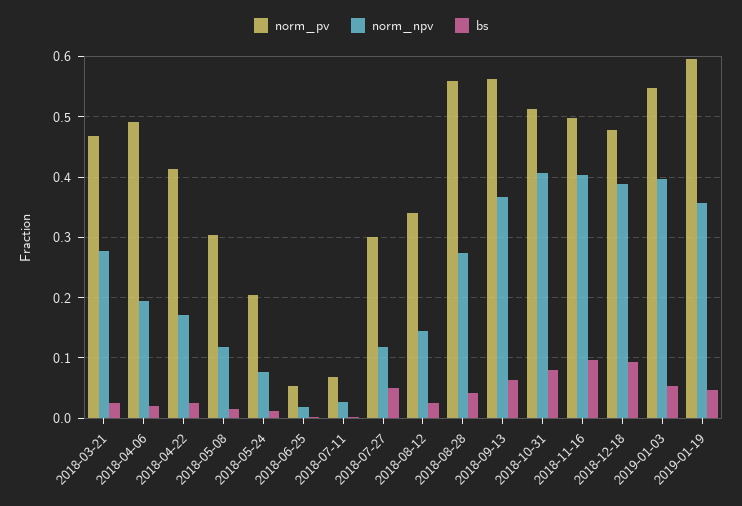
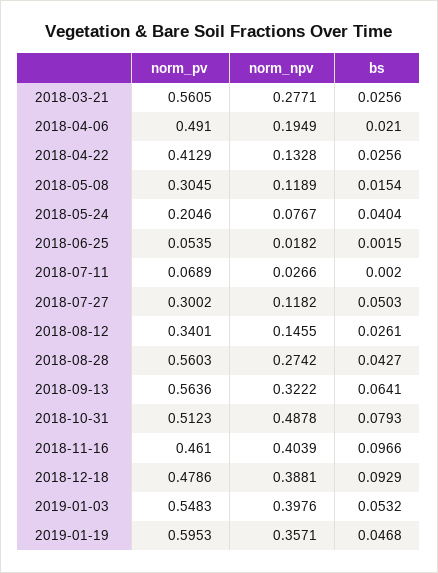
norm_pv, 2018-03-21: 0.47 -> 0.5605
norm_npv, 2018-04-22: 0.17 -> 0.1328
bs, 2018-05-24: 0.01 -> 0.0404
norm_npv, 2018-09-13: 0.37 -> 0.3222
norm_npv, 2018-10-31: 0.41 -> 0.4878
norm_pv, 2018-11-16: 0.5 -> 0.461

